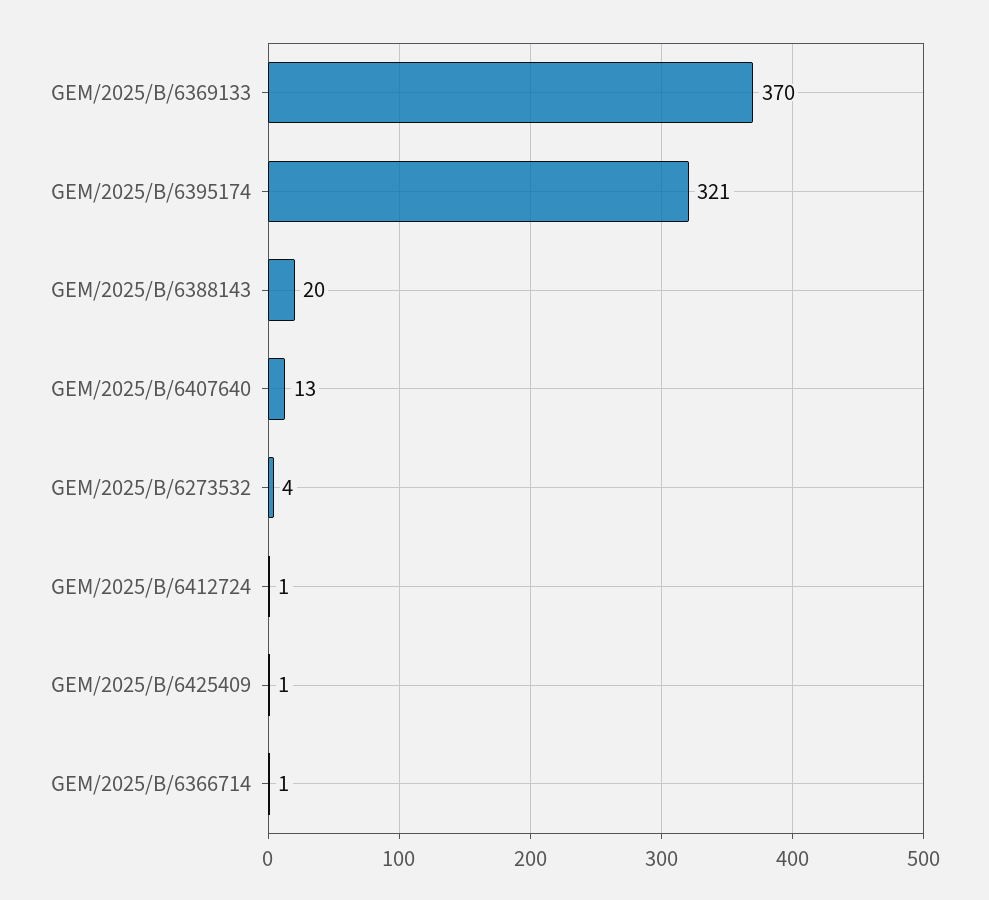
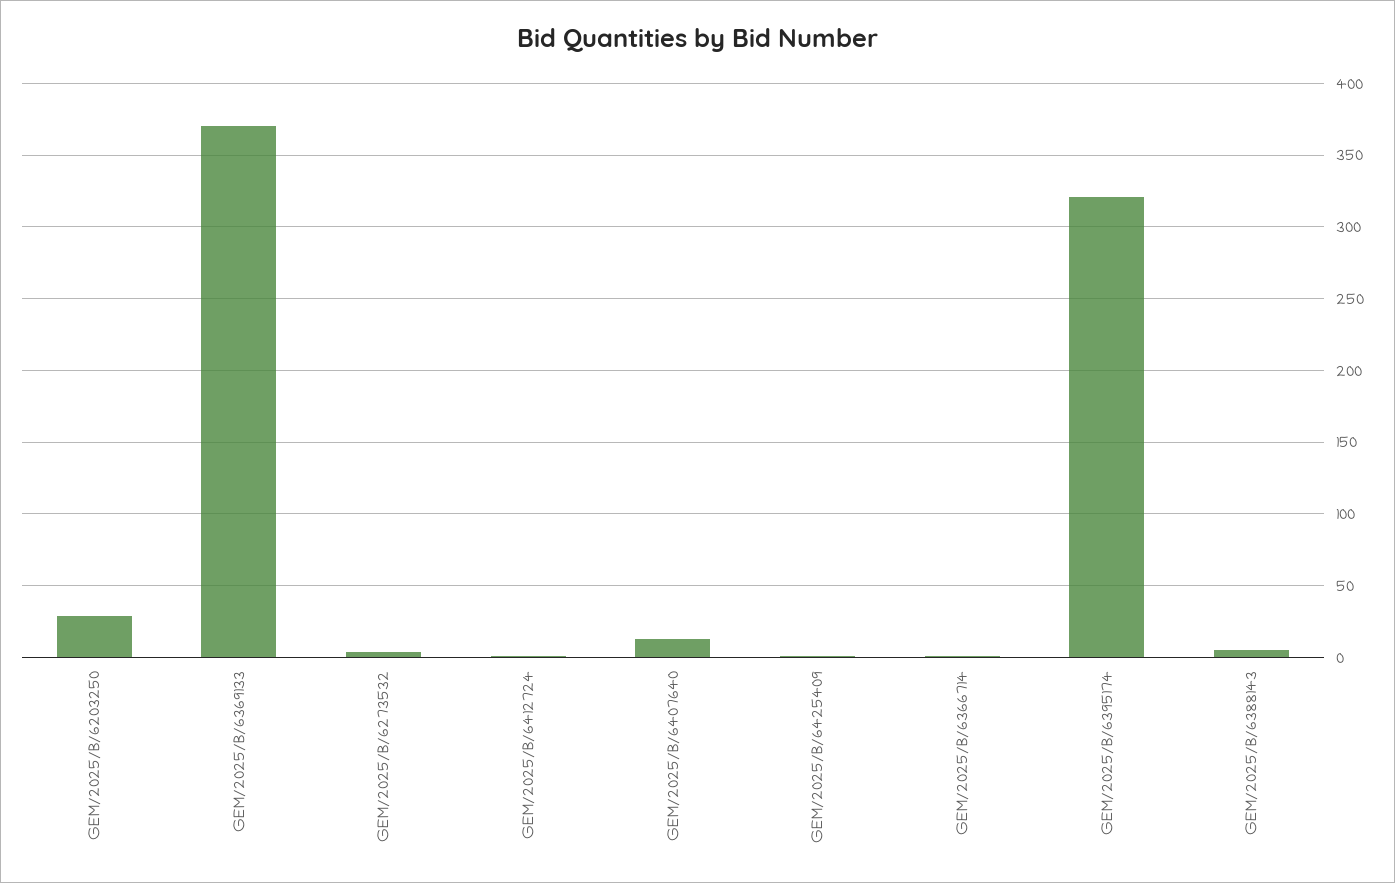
GEM/2025/B/6388143: 20 -> 5
GEM/2025/B/6203250: none -> 30

